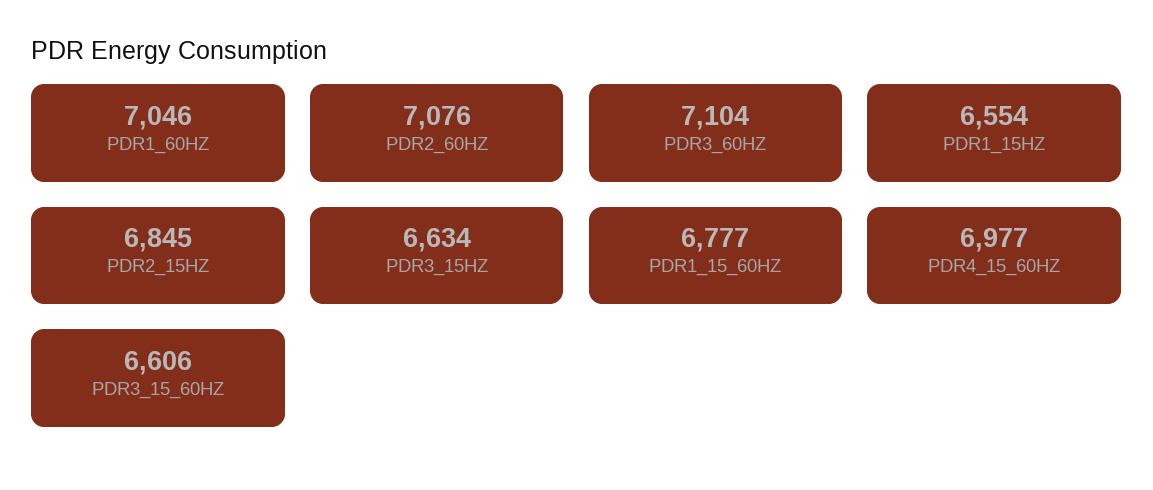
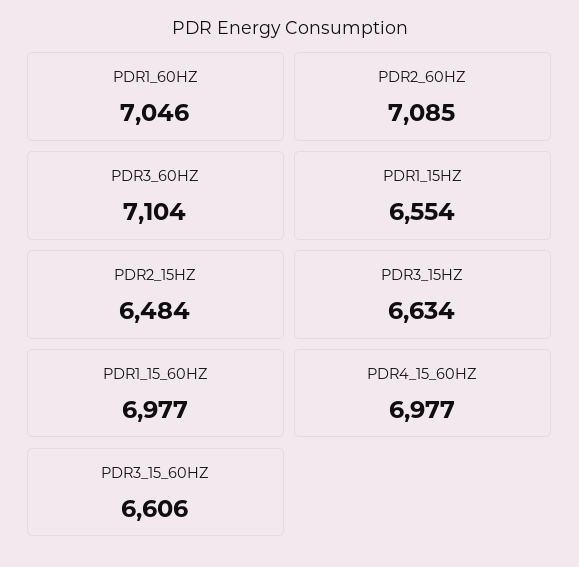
PDR2_60HZ: 7076 -> 7085
PDR2_15HZ: 6845 -> 6484
PDR1_15_60HZ: 6777 -> 6977

